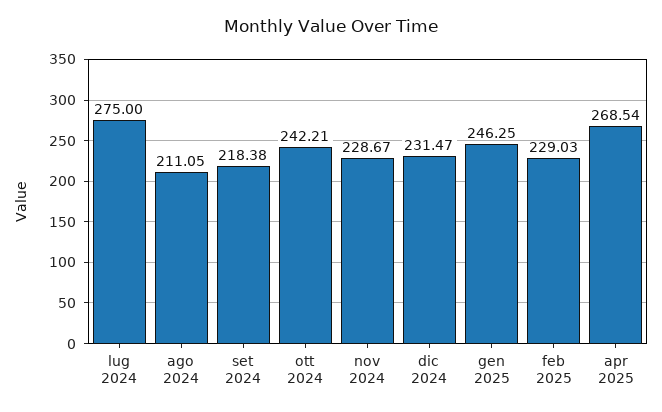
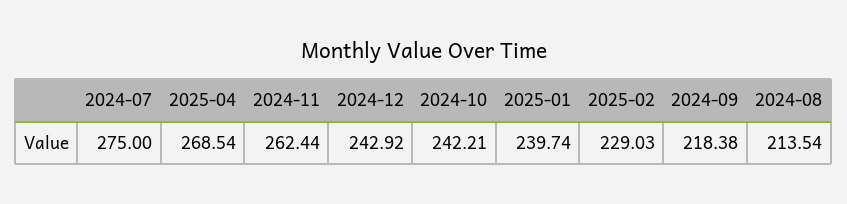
ago 2024: 211.05 -> 213.54
nov 2024: 228.67 -> 262.44
dic 2024: 231.47 -> 242.92
gen 2025: 246.25 -> 239.74

